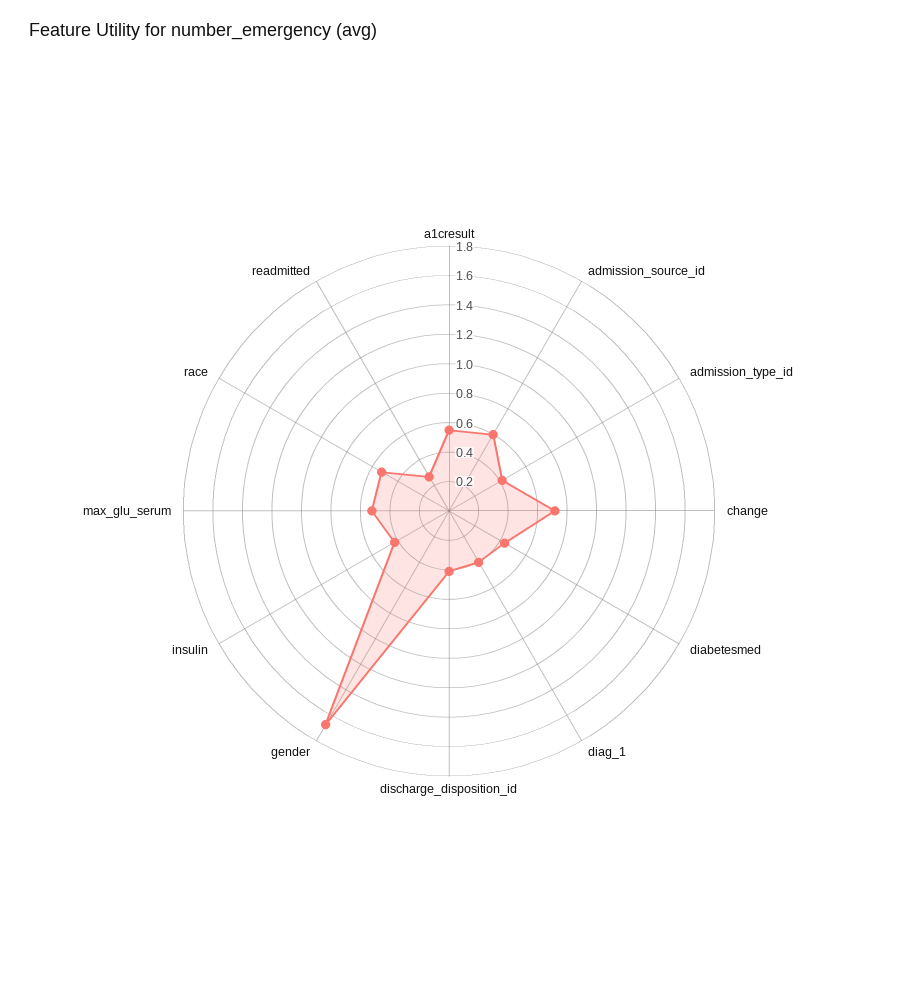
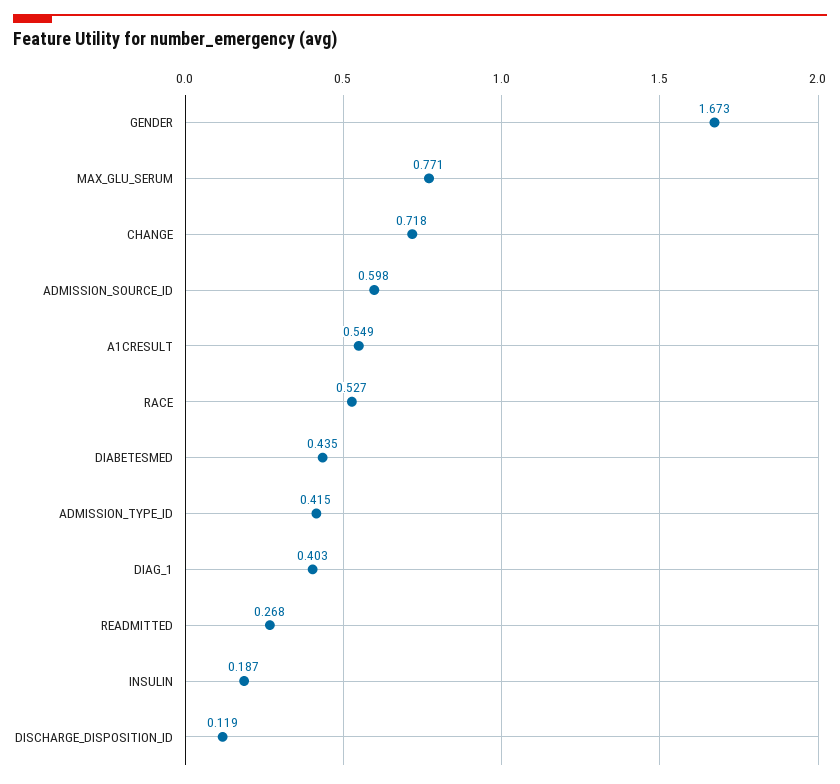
discharge_disposition_id: 0.4 -> 0.119
insulin: 0.4 -> 0.187
max_glu_serum: 0.5 -> 0.771

